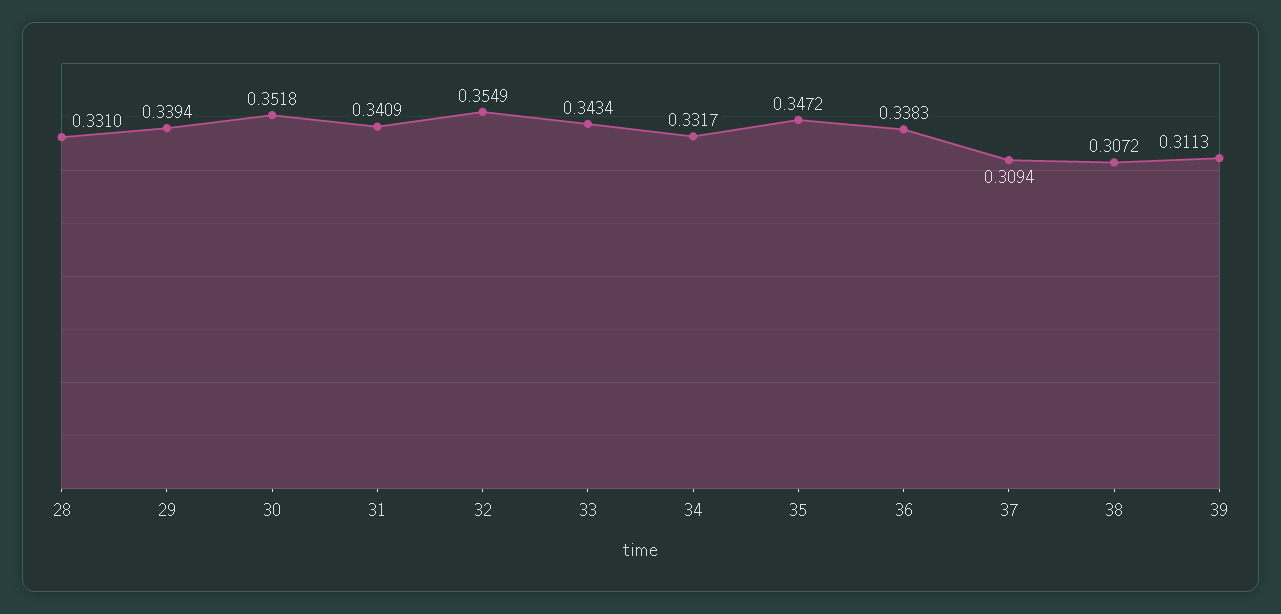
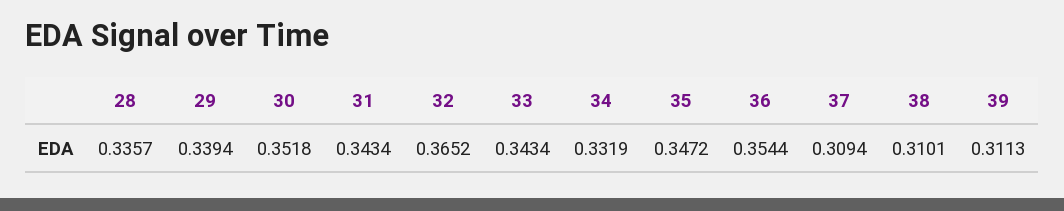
28: 0.331 -> 0.3357
31: 0.3409 -> 0.3434
32: 0.3549 -> 0.3652
34: 0.3317 -> 0.3319
36: 0.3383 -> 0.3544
38: 0.3072 -> 0.3101

